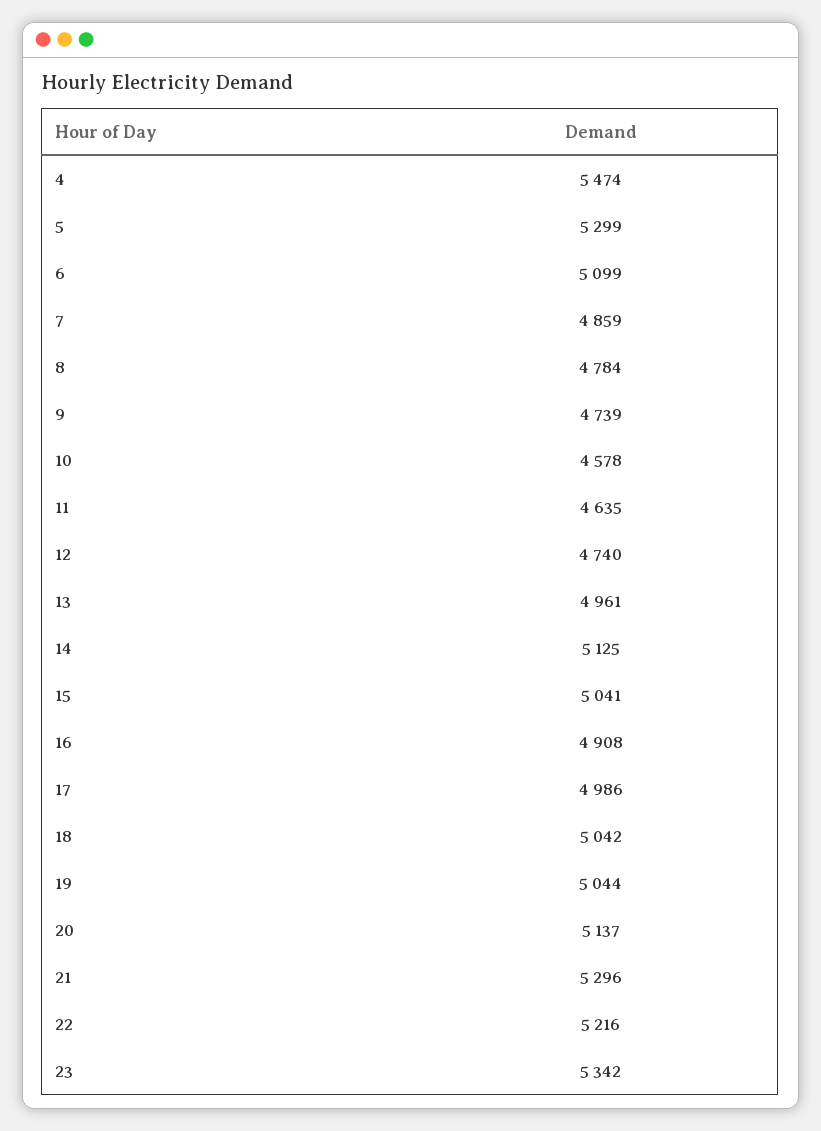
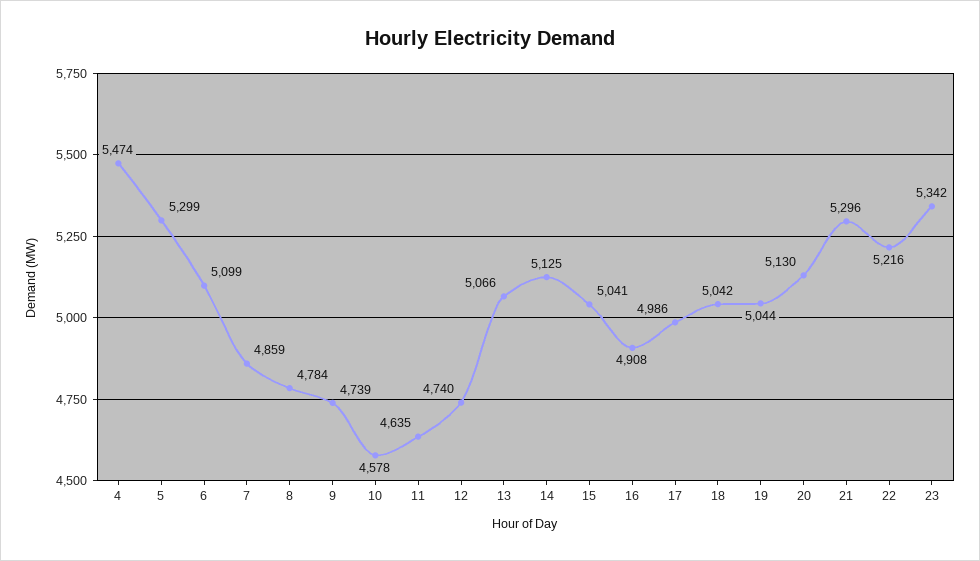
13: 4961 -> 5066
20: 5137 -> 5130

